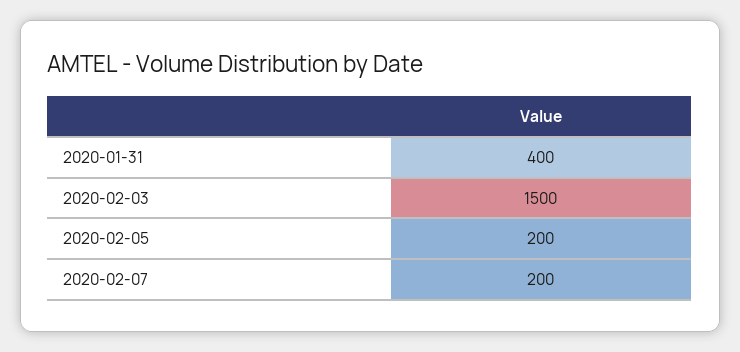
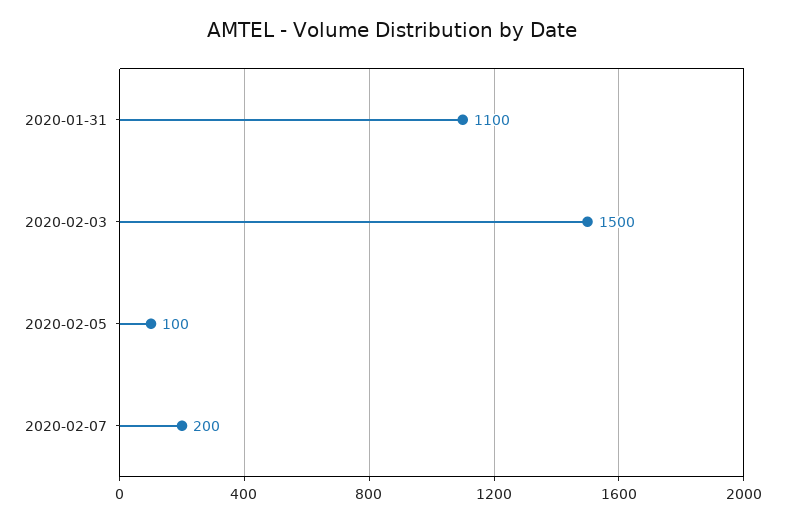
2020-01-31: 400 -> 1100
2020-02-05: 200 -> 100

